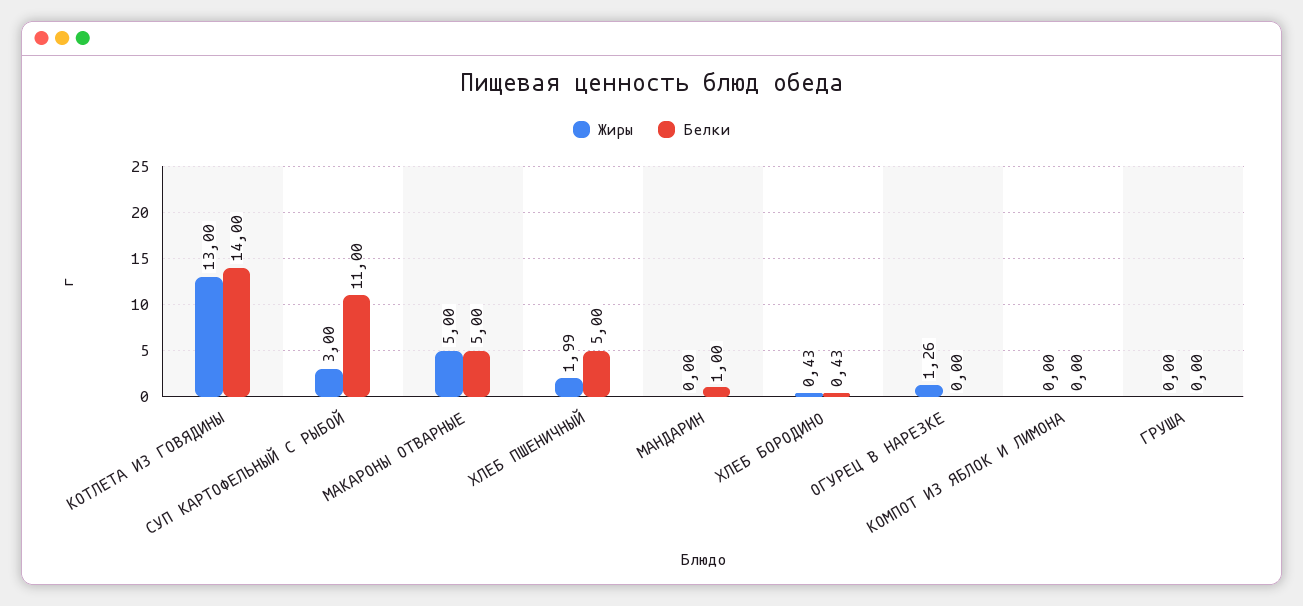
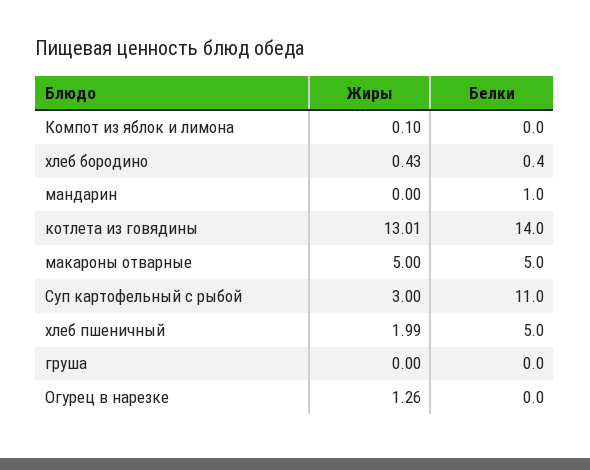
Жиры, КОТЛЕТА ИЗ ГОВЯДИНЫ: 13 -> 13.01
Белки, ХЛЕБ БОРОДИНО: 0.43 -> 0.4
Жиры, КОМПОТ ИЗ ЯБЛОК И ЛИМОНА: 0 -> 0.1

